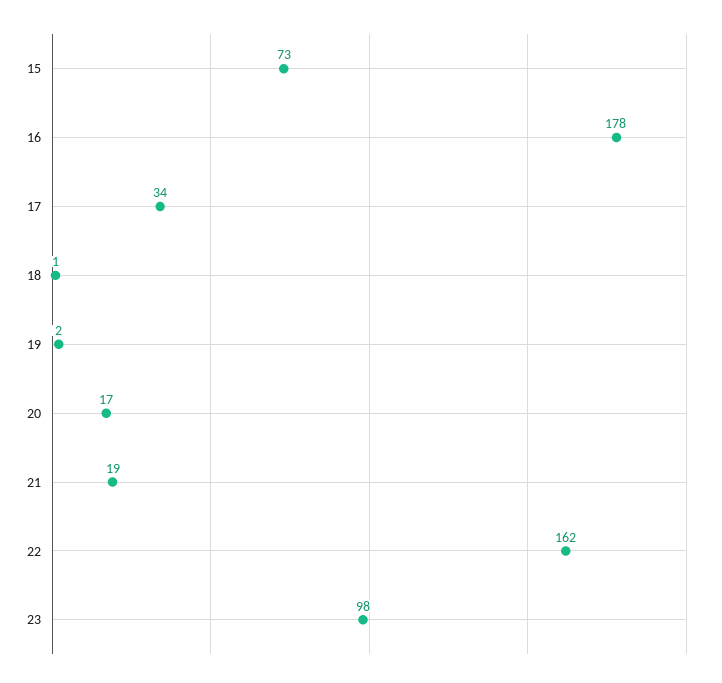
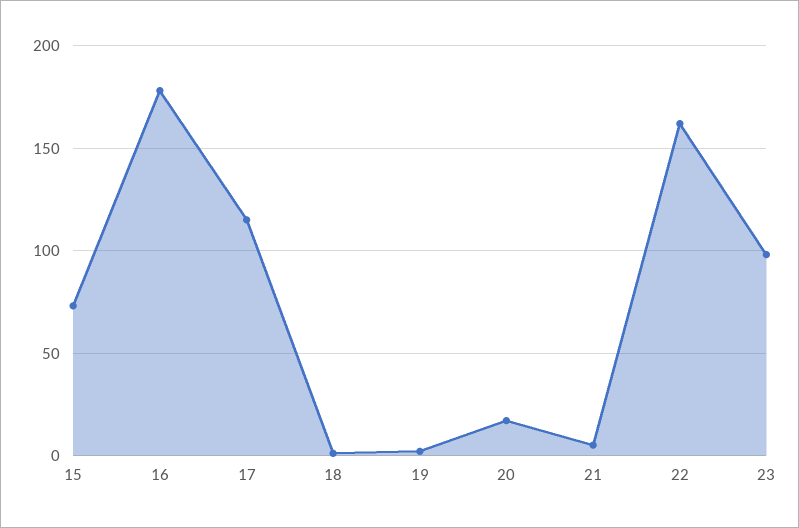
17: 34 -> 115
21: 19 -> 5

